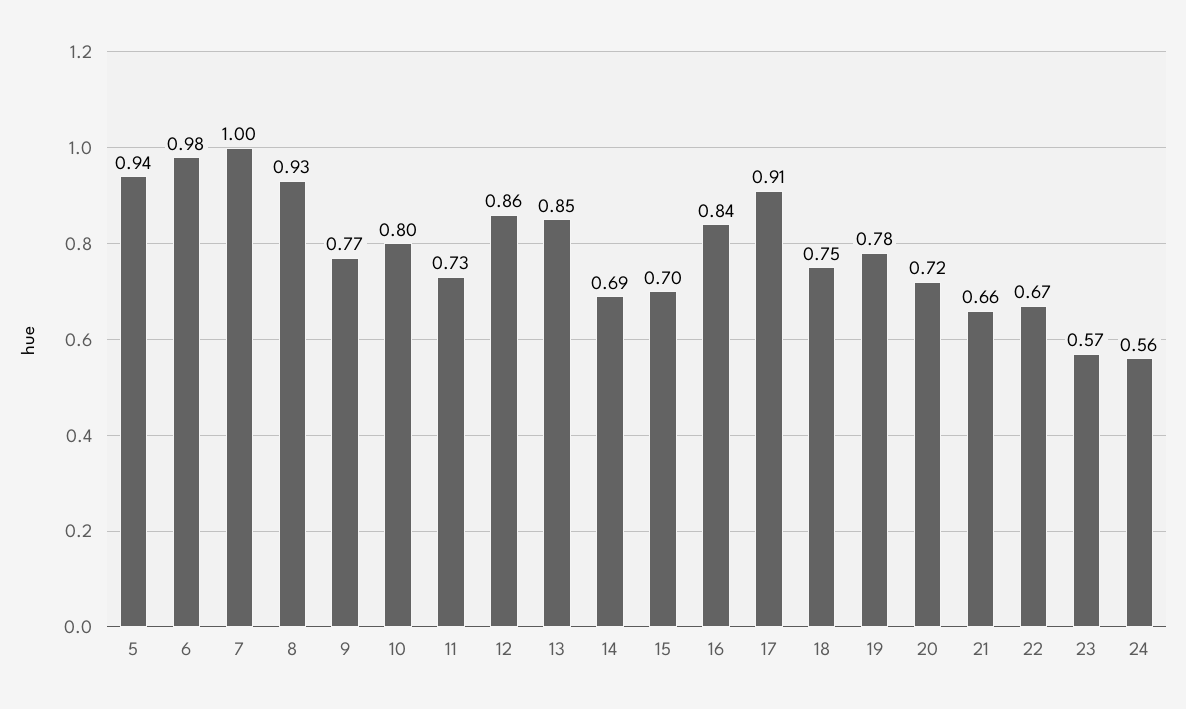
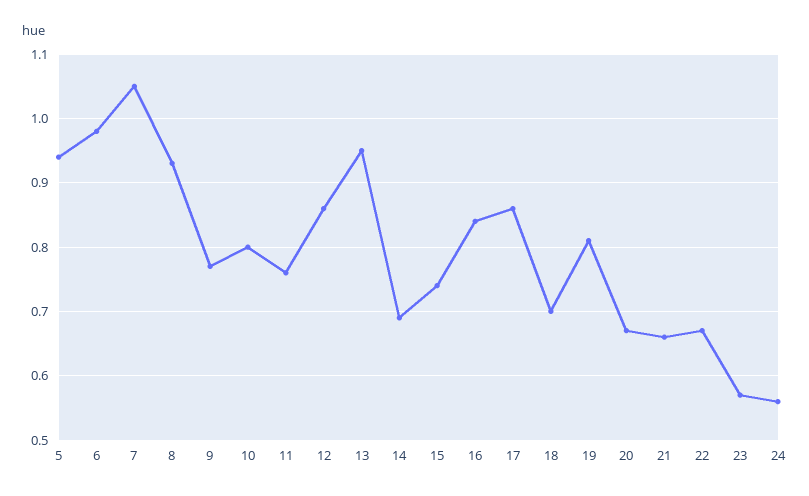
7: 1 -> 1.05
11: 0.73 -> 0.76
13: 0.85 -> 0.95
15: 0.7 -> 0.74
17: 0.91 -> 0.86
18: 0.75 -> 0.7
19: 0.78 -> 0.81
20: 0.72 -> 0.67

